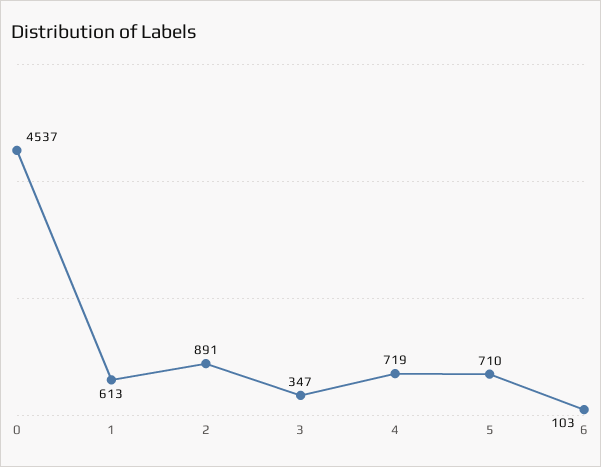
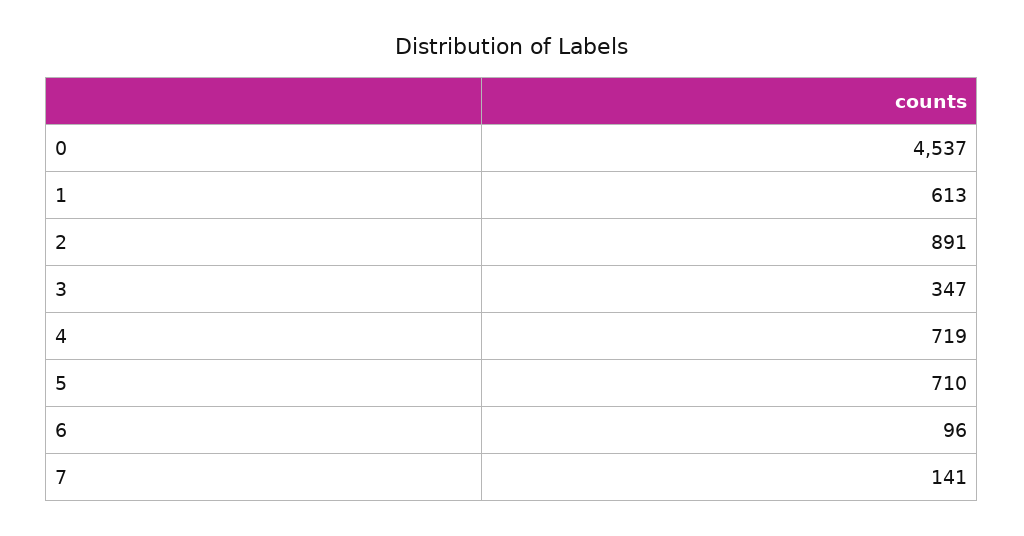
6: 103 -> 96
7: none -> 141

